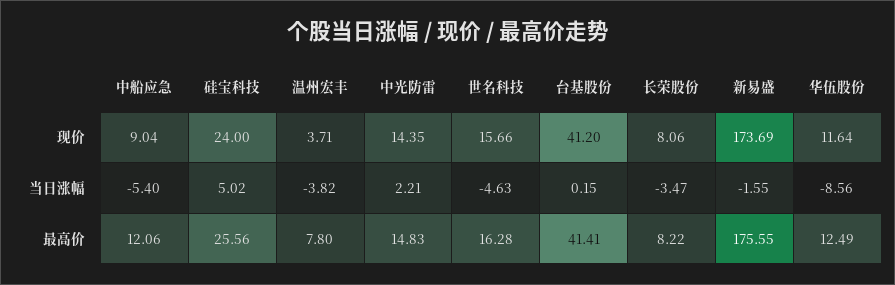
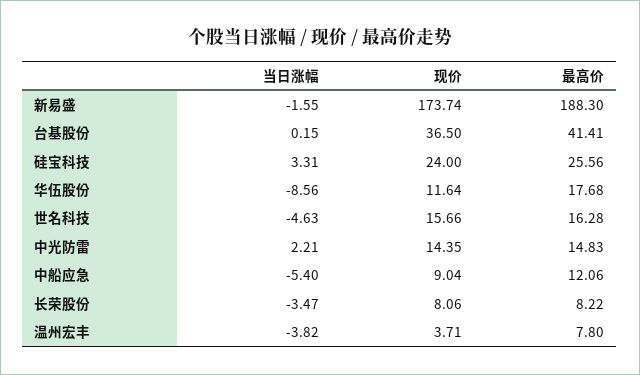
台基股份, 现价: 41.2 -> 36.5
新易盛, 现价: 173.69 -> 173.74
硅宝科技, 当日涨幅: 5.02 -> 3.31
新易盛, 最高价: 175.55 -> 188.3
华伍股份, 最高价: 12.49 -> 17.68

